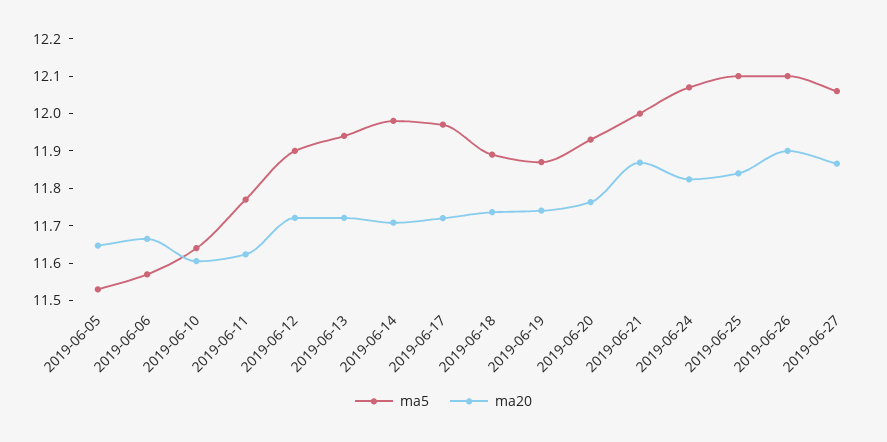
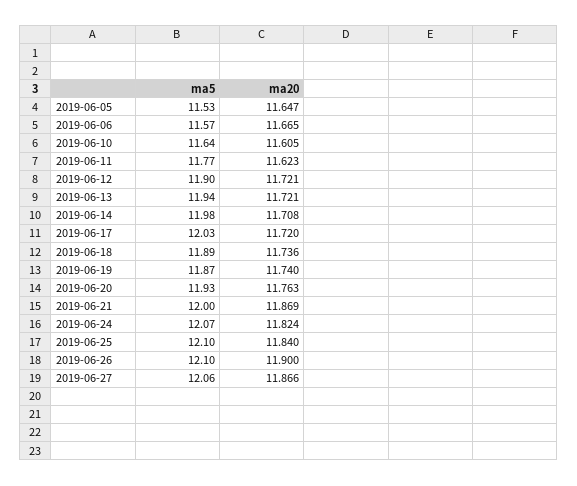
ma5, 2019-06-17: 11.975 -> 12.03

